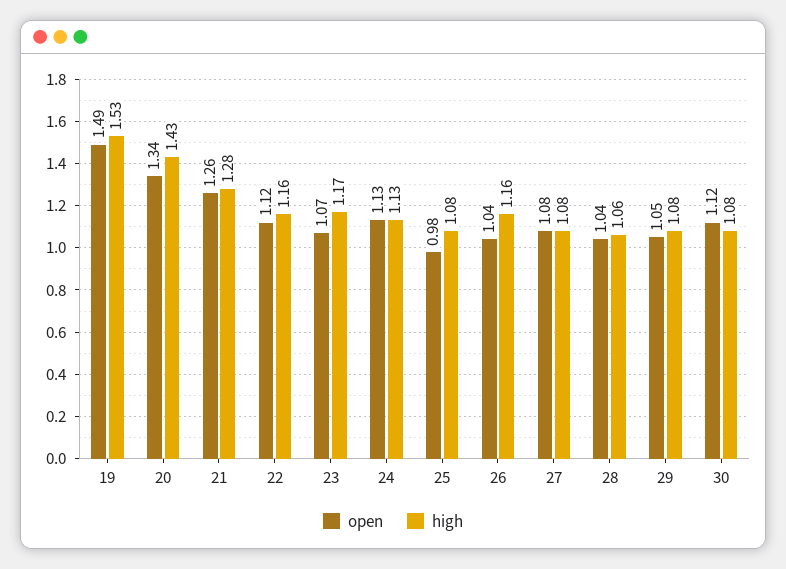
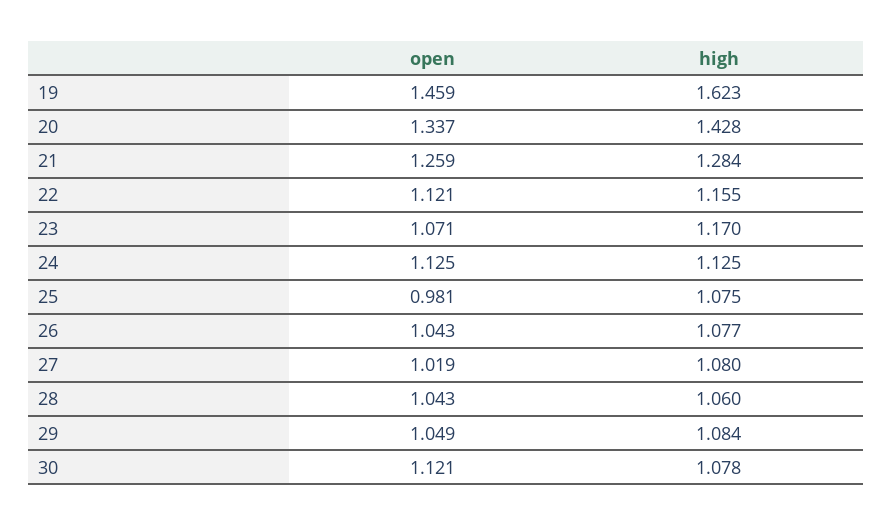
open, 19: 1.49 -> 1.459
high, 19: 1.53 -> 1.623
high, 26: 1.16 -> 1.077
open, 27: 1.08 -> 1.019

